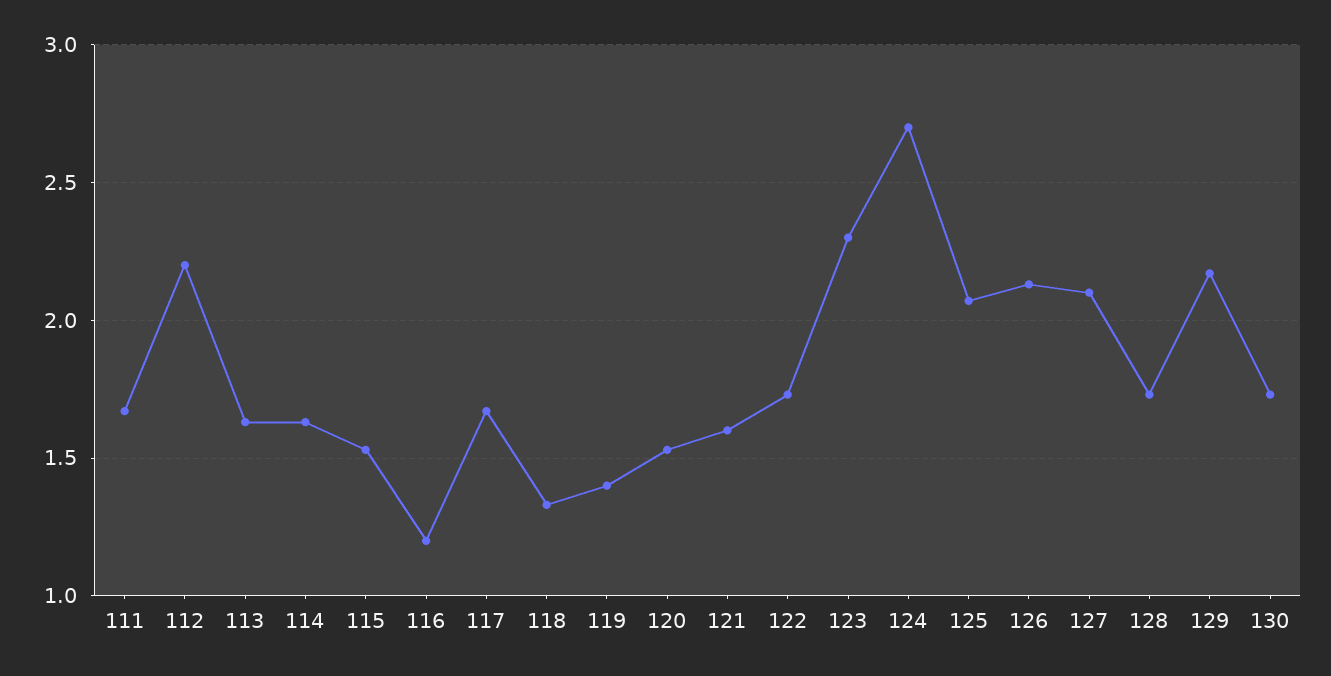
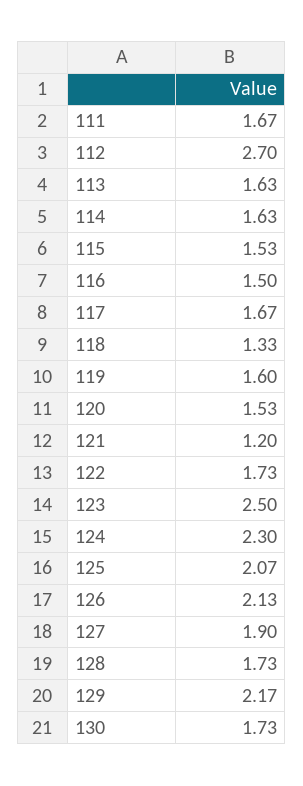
112: 2.2 -> 2.7
116: 1.2 -> 1.5
119: 1.4 -> 1.6
121: 1.6 -> 1.2
123: 2.3 -> 2.5
124: 2.7 -> 2.3
127: 2.1 -> 1.9

